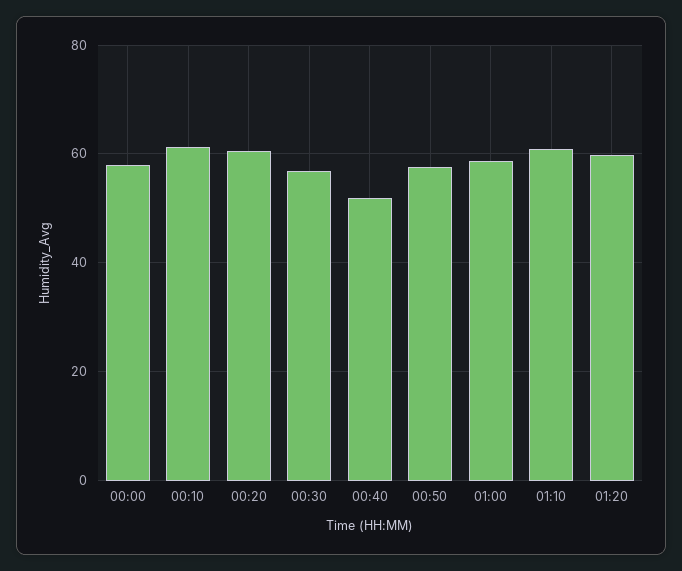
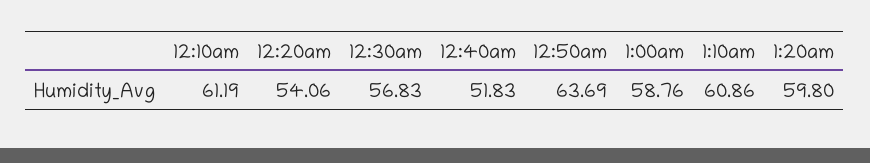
00:00: 58 -> none
00:20: 60 -> 54.06
00:50: 58 -> 63.69

